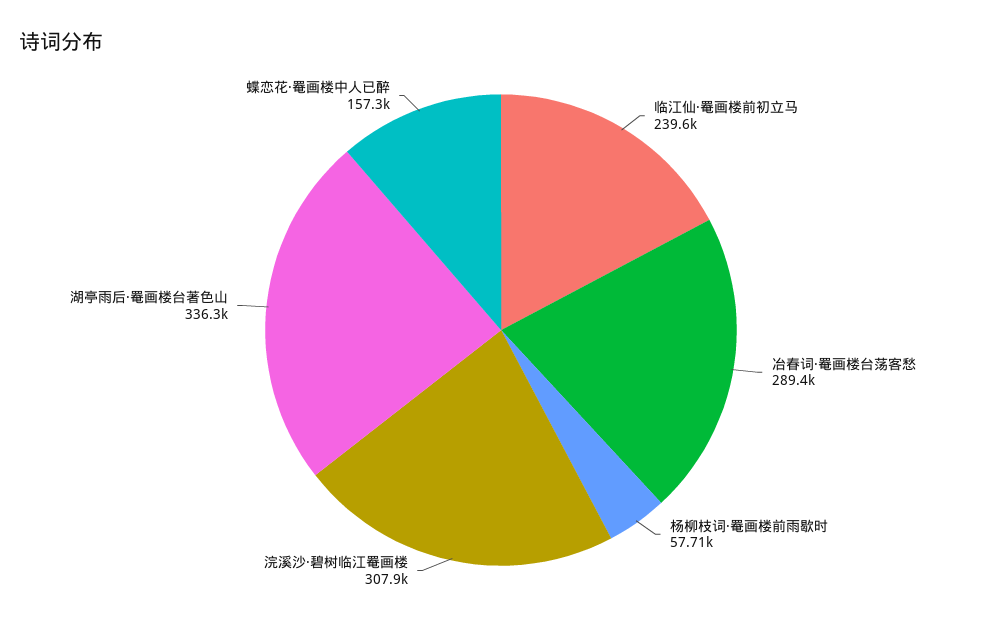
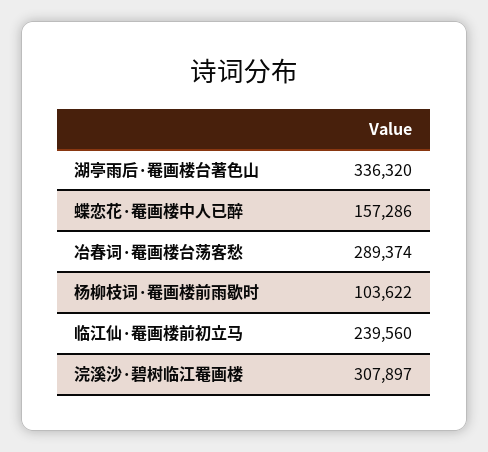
杨柳枝词·罨画楼前雨歇时: 57710 -> 103622

